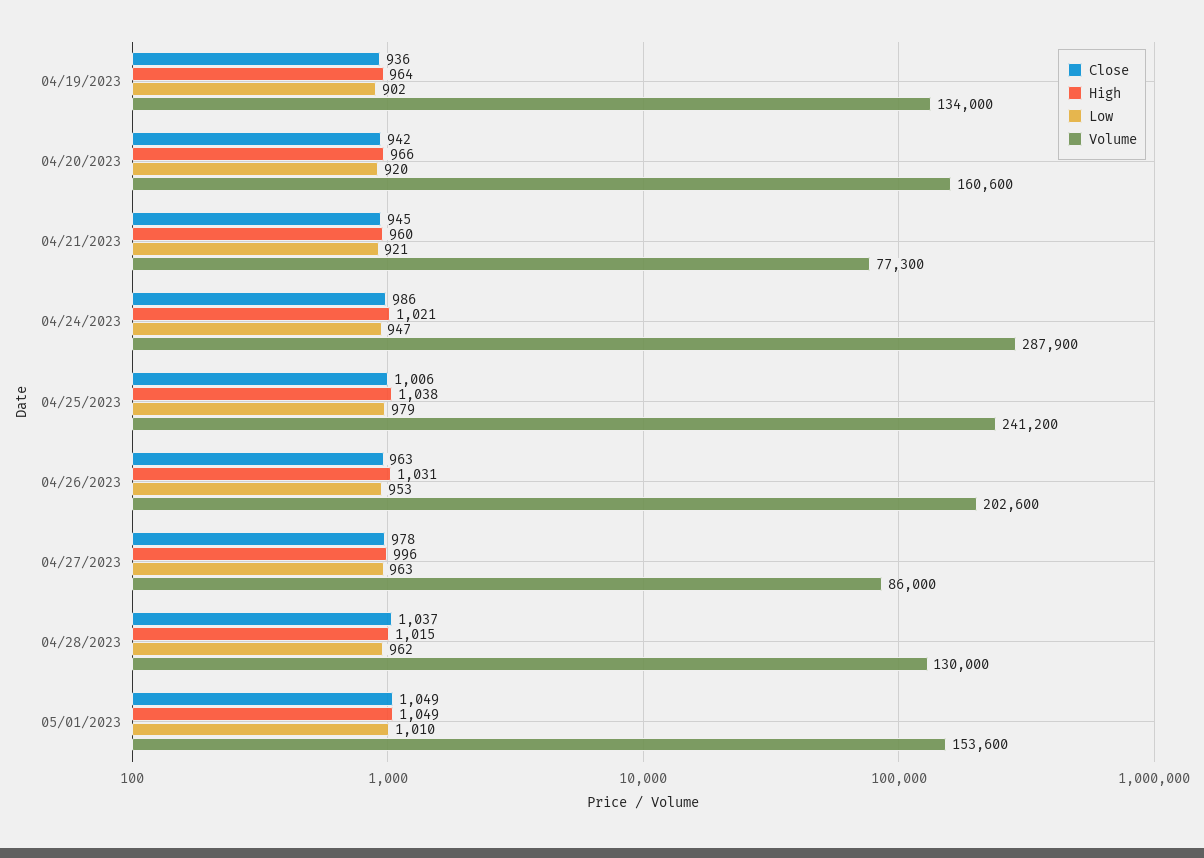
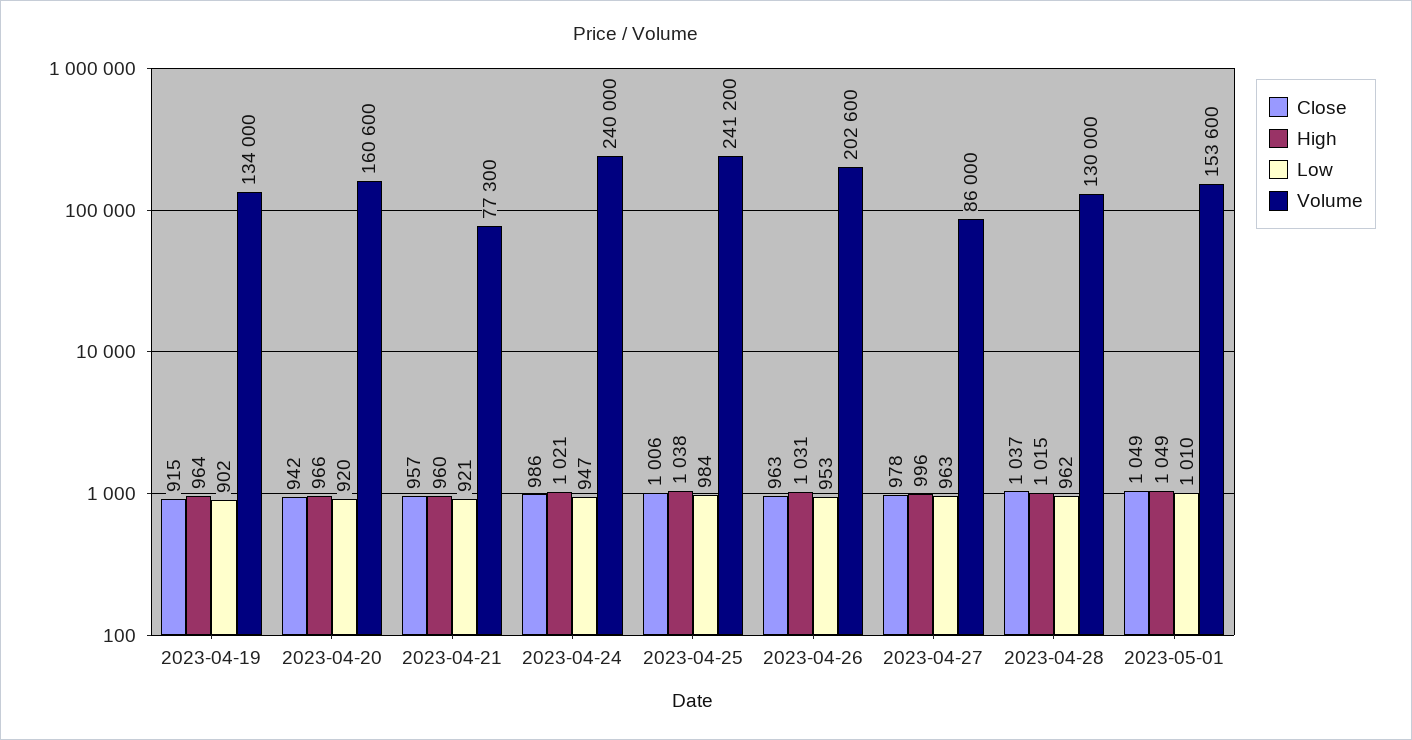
Close, 04/19/2023: 936 -> 915
Close, 04/21/2023: 945 -> 957
Volume, 04/24/2023: 287900 -> 240000
Low, 04/25/2023: 979 -> 984

